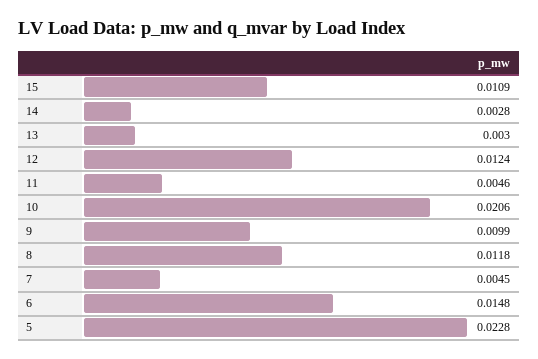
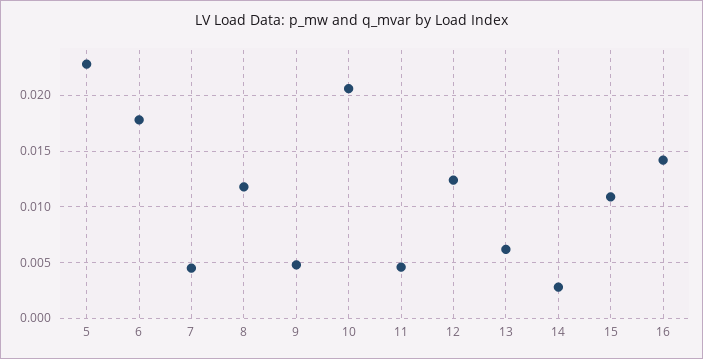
13: 0.003 -> 0.006
9: 0.0099 -> 0.005
6: 0.0148 -> 0.018
16: none -> 0.014

